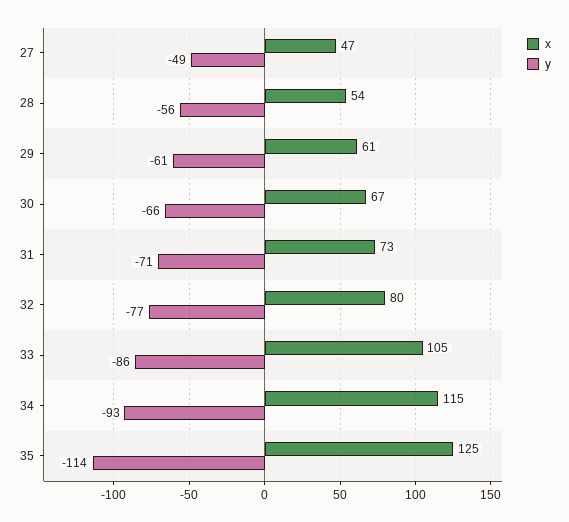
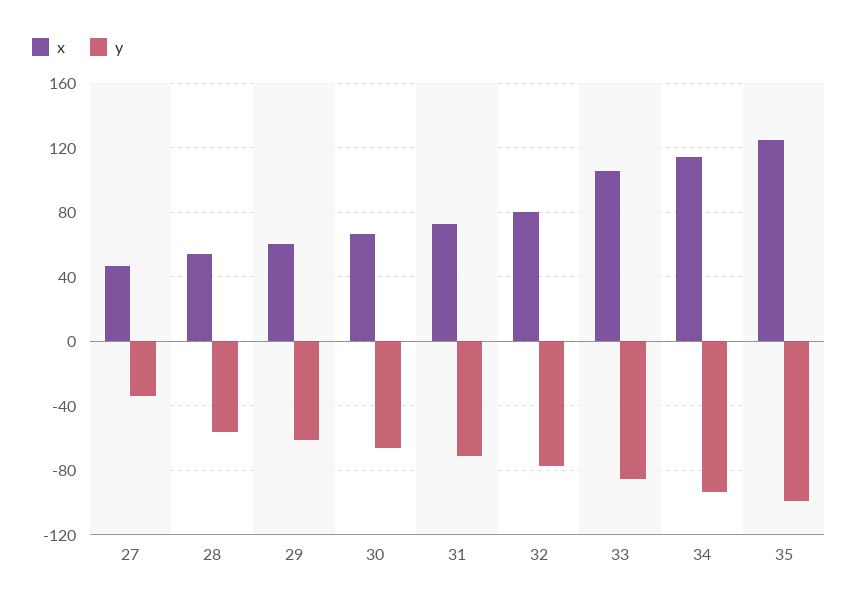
y, 27: -49 -> -35
y, 35: -114 -> -100

